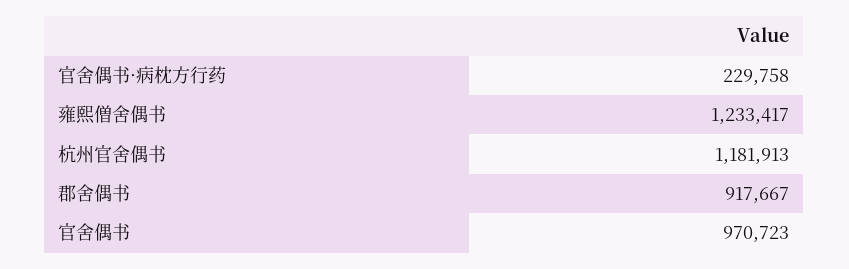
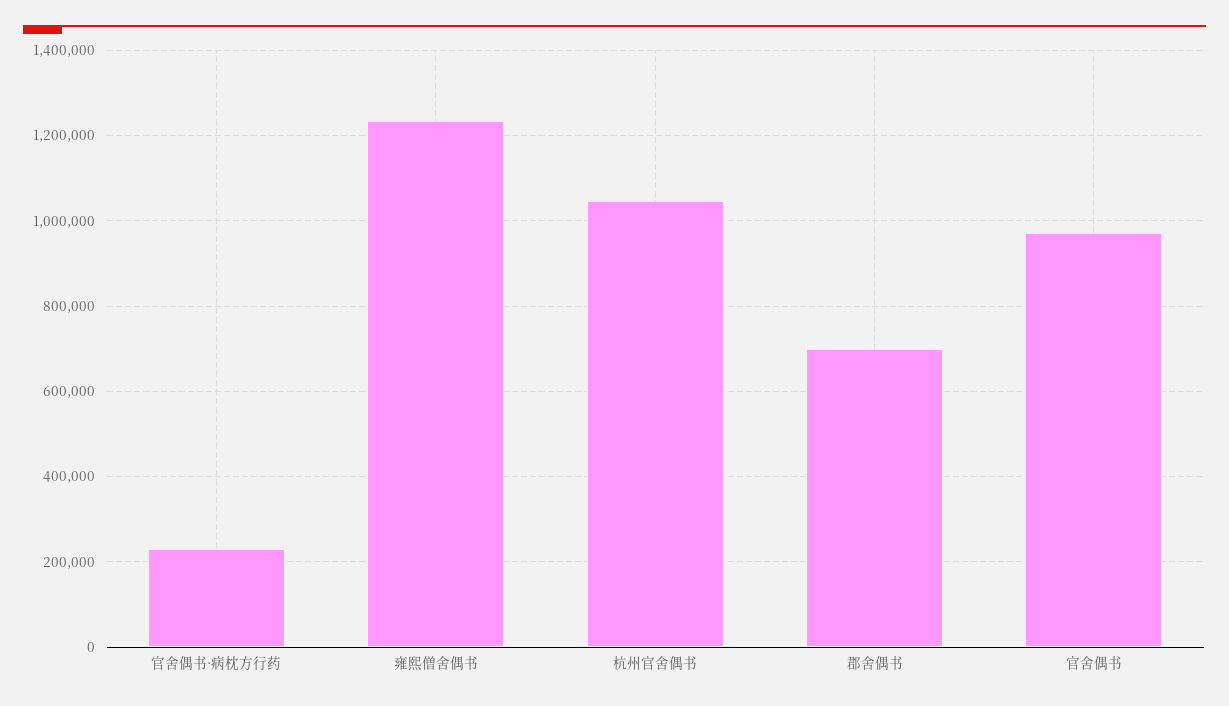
杭州官舍偶书: 1181913 -> 1040000
郡舍偶书: 917667 -> 700000

